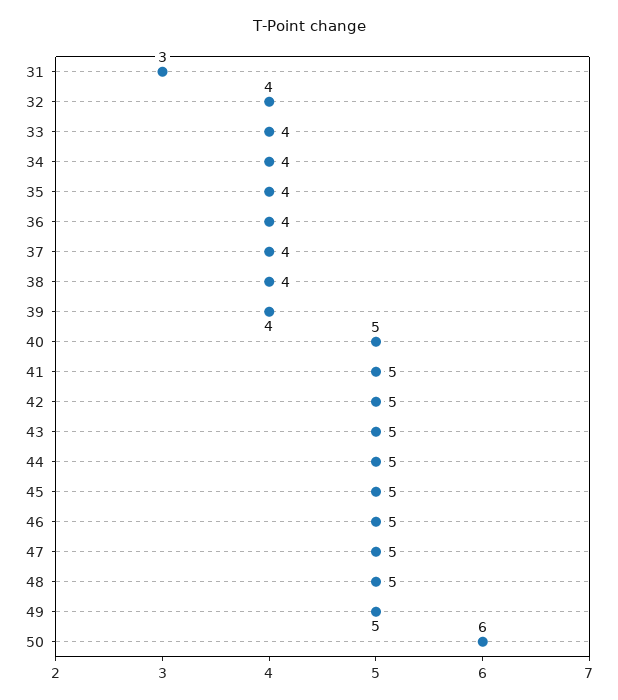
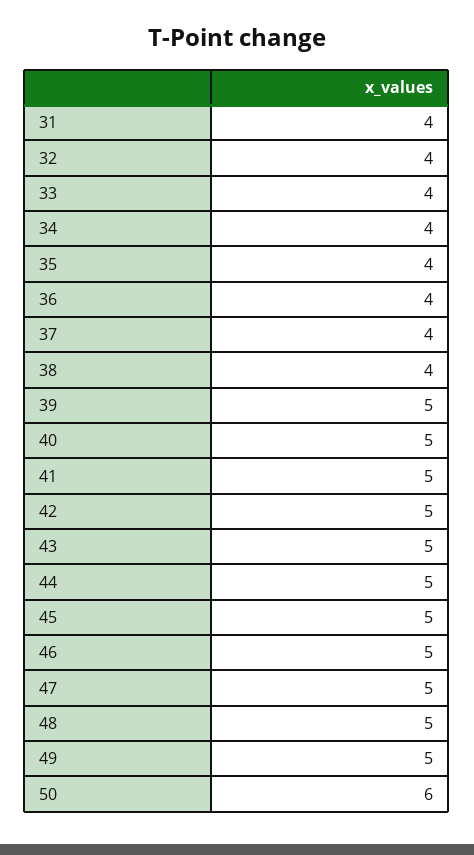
31: 3 -> 4
39: 4 -> 5

